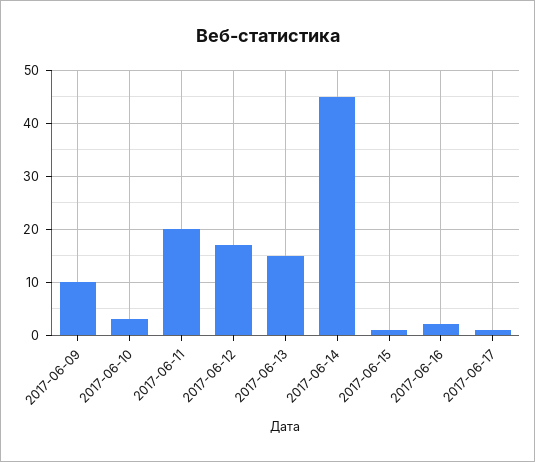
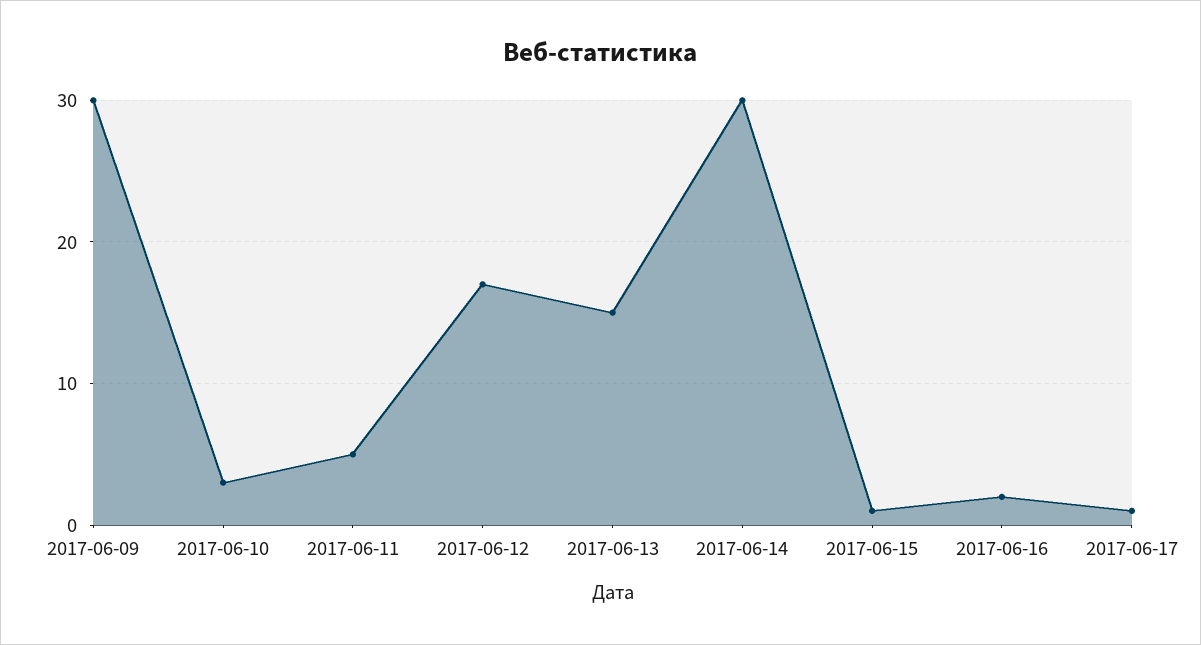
2017-06-09: 10 -> 30
2017-06-11: 20 -> 5
2017-06-14: 45 -> 30

